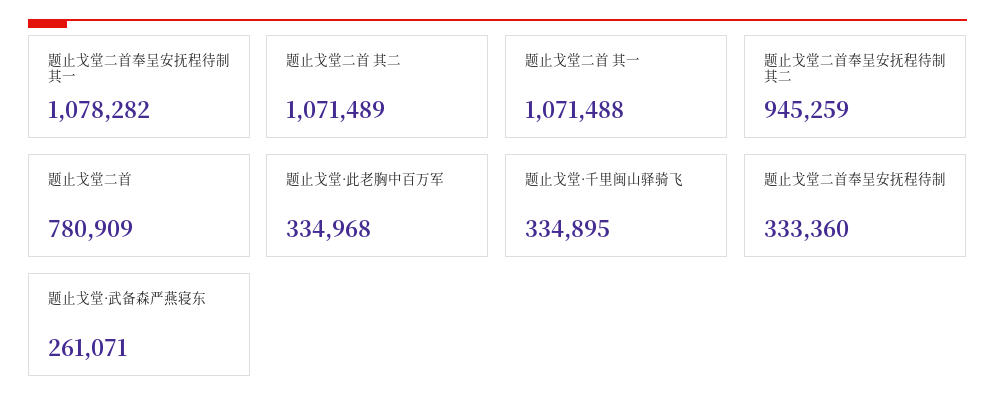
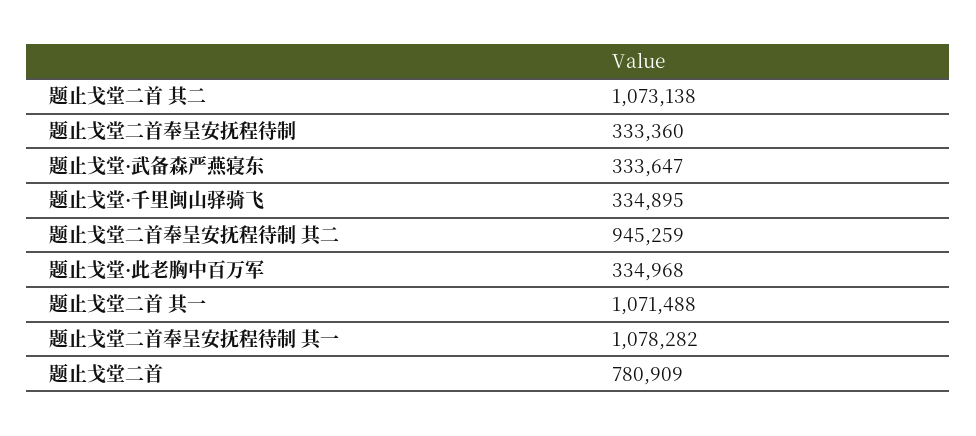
题止戈堂二首 其二: 1071489 -> 1073138
题止戈堂·武备森严燕寝东: 261071 -> 333647

